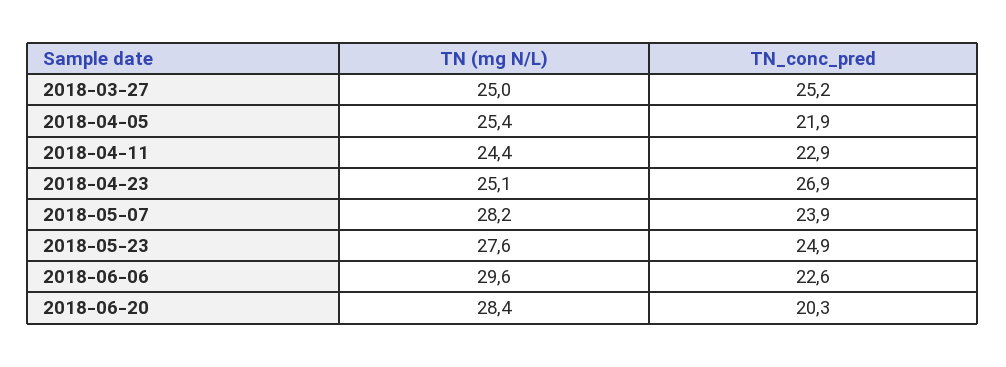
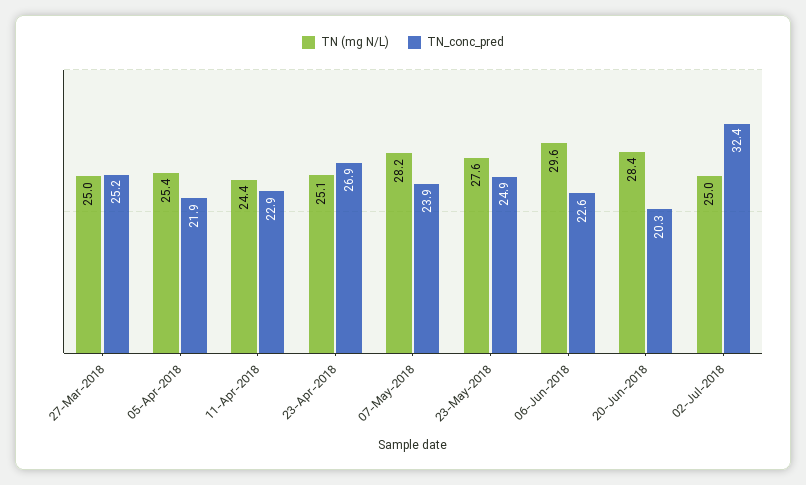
TN (mg N/L), 02-Jul-2018: none -> 25
TN_conc_pred, 02-Jul-2018: none -> 32.4

